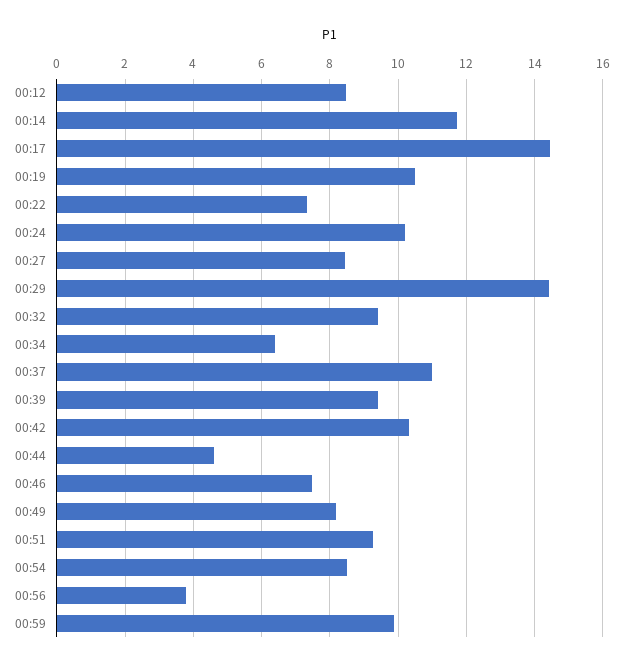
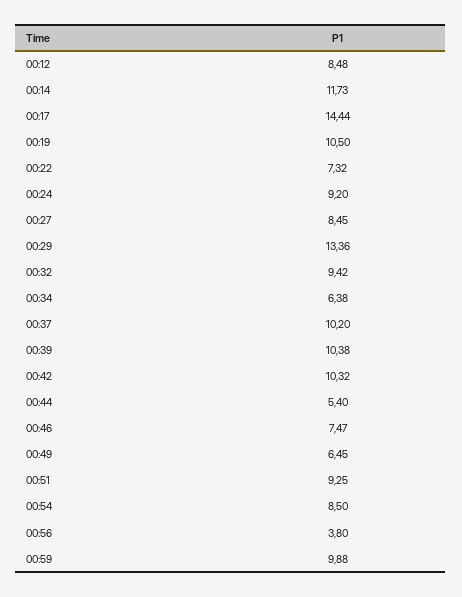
00:24: 10.2 -> 9.2
00:29: 14.4 -> 13.36
00:37: 11 -> 10.2
00:39: 9.4 -> 10.38
00:44: 4.6 -> 5.4
00:49: 8.2 -> 6.45

